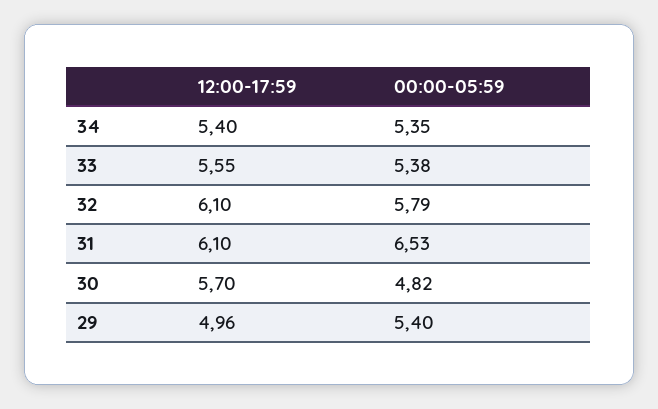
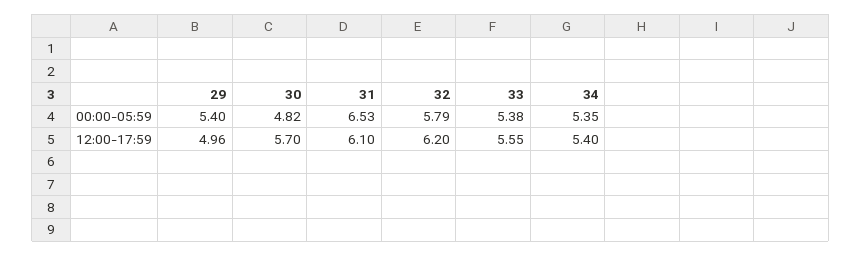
12:00-17:59, 32: 6.1 -> 6.2

